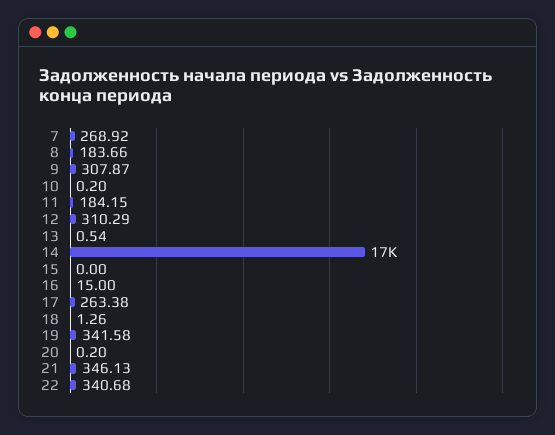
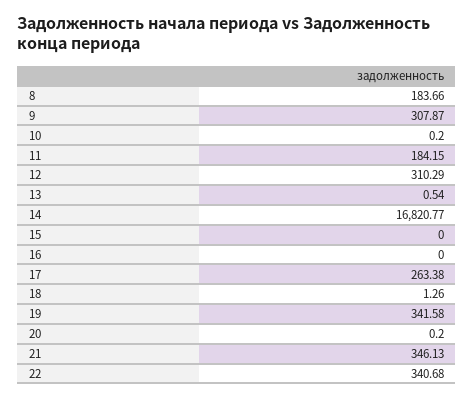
7: 268.92 -> none
16: 15 -> 0

